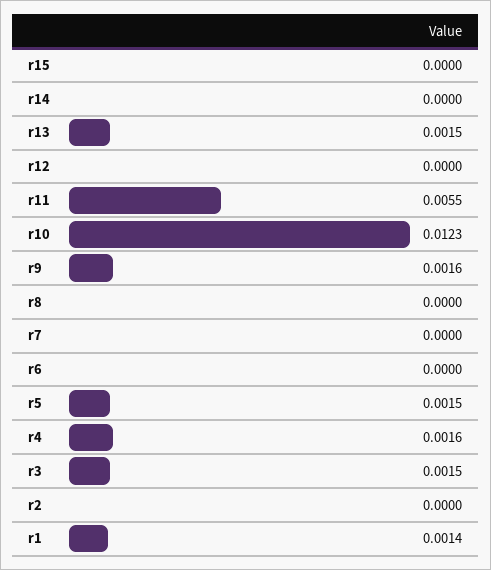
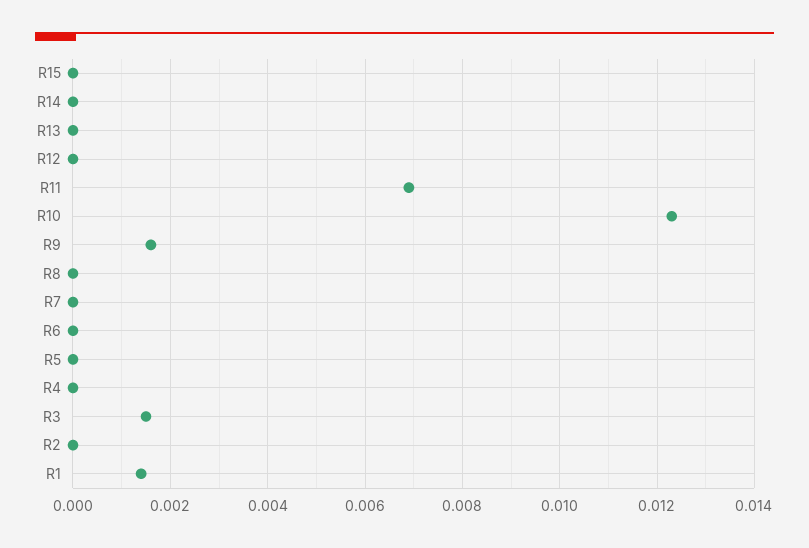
r13: 0.0015 -> 0
r11: 0.0055 -> 0.007
r5: 0.0015 -> 0
r4: 0.0016 -> 0

